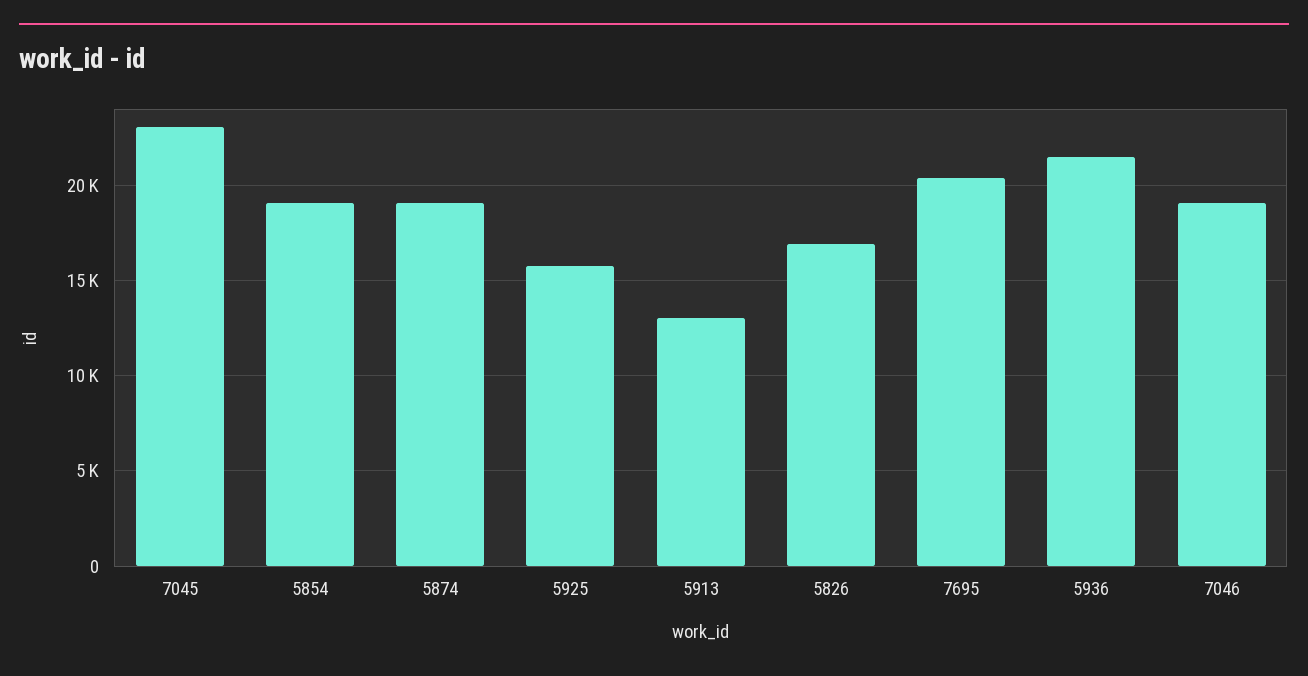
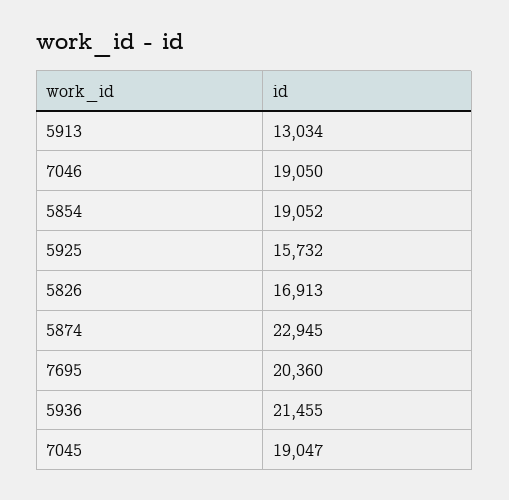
7045: 23000 -> 19047
5874: 19000 -> 22945

